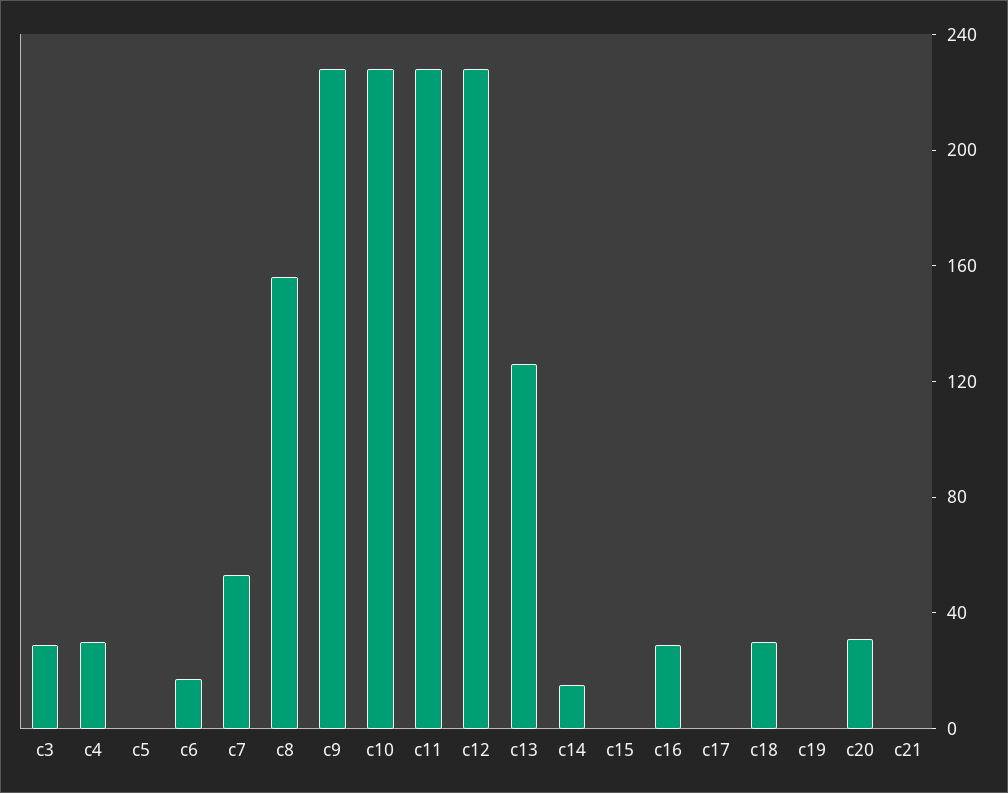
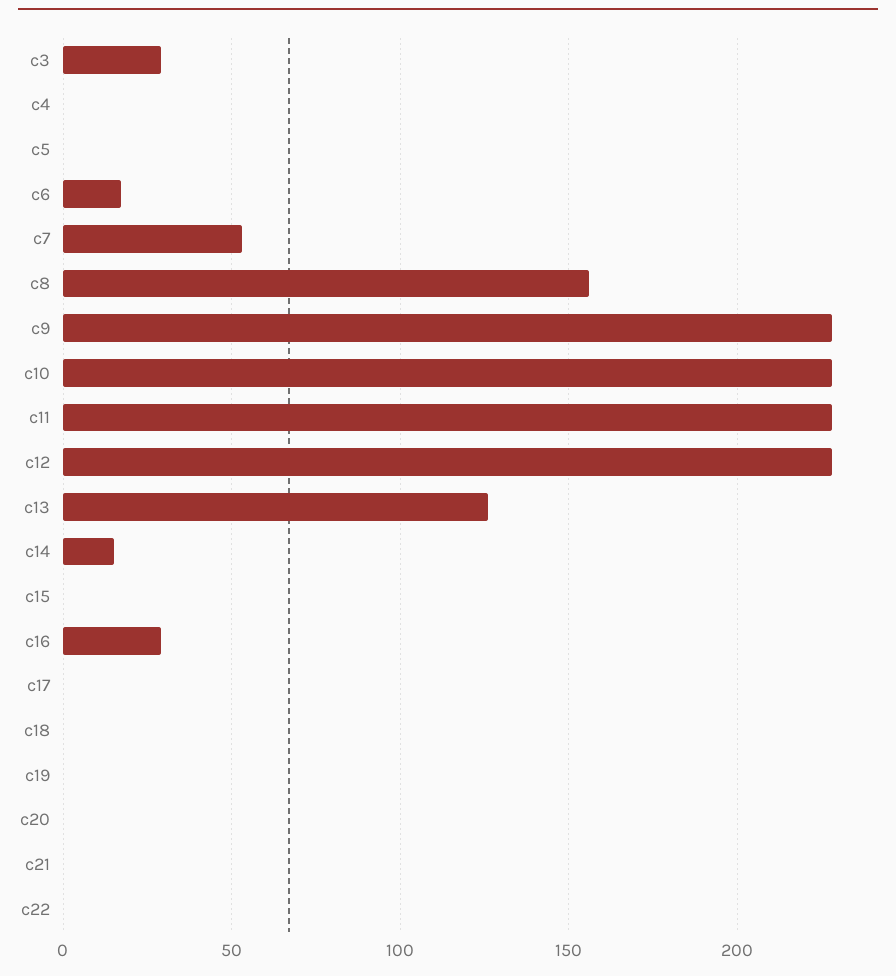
c4: 30 -> 0
c18: 30 -> 0
c20: 30 -> 0
c22: none -> 0

